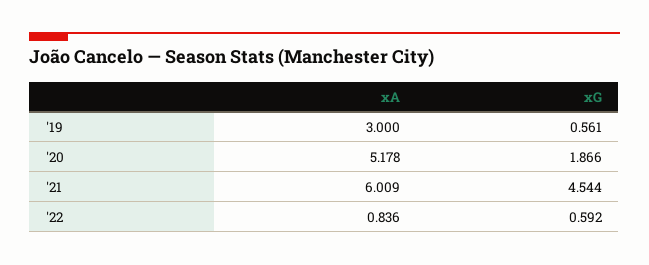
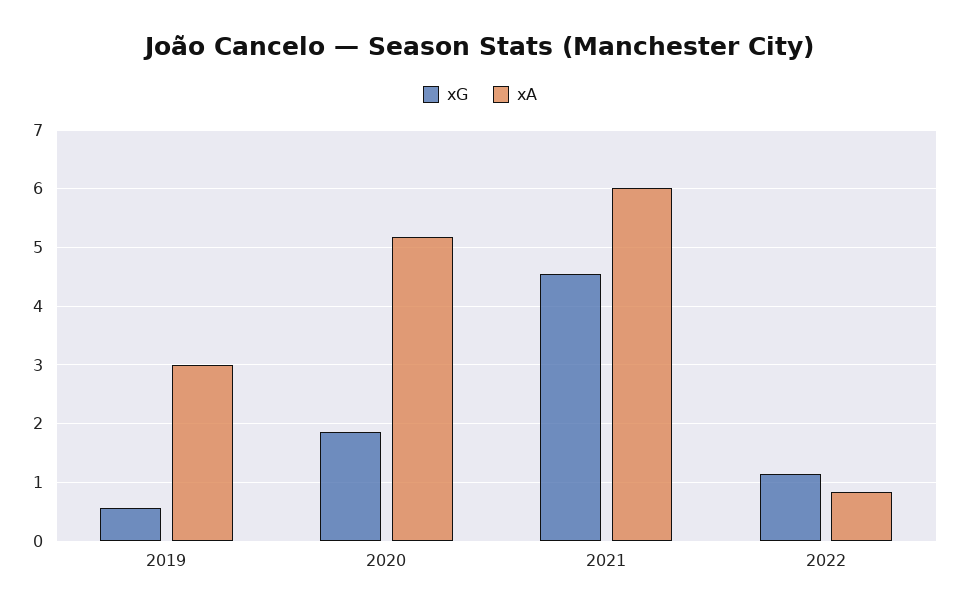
xG, '22: 0.592 -> 1.2

